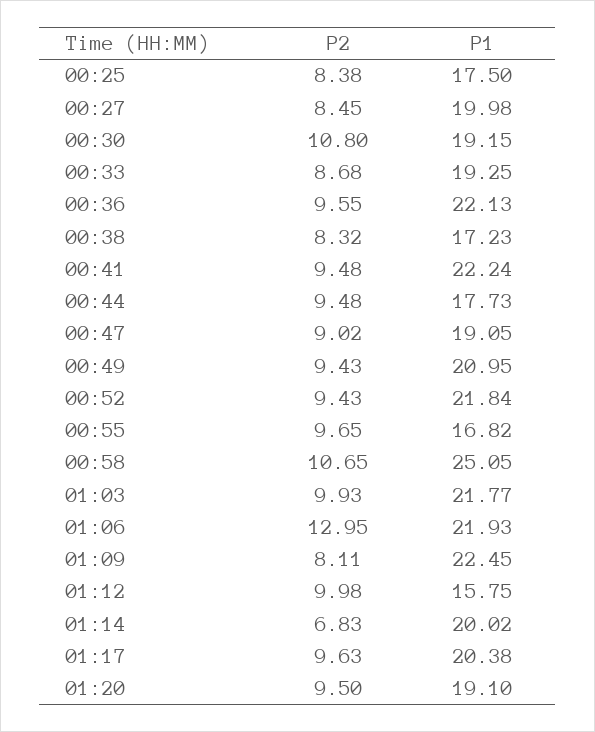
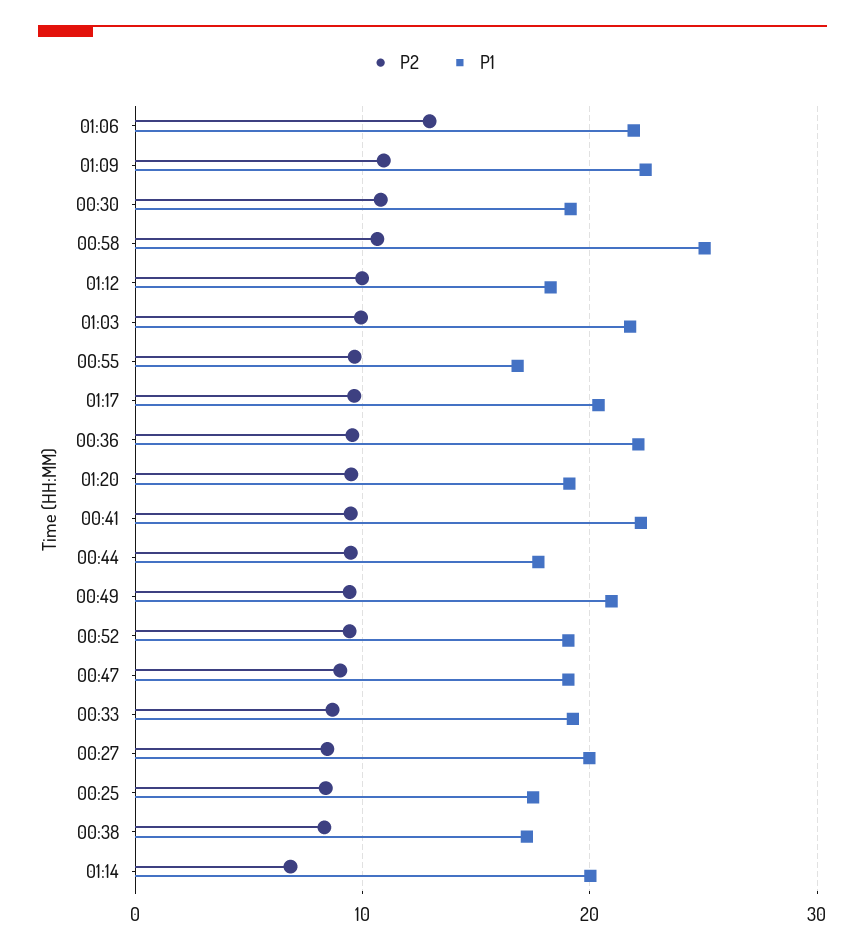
P1, 00:52: 21.84 -> 19
P2, 01:09: 8.11 -> 11
P1, 01:12: 15.75 -> 18

